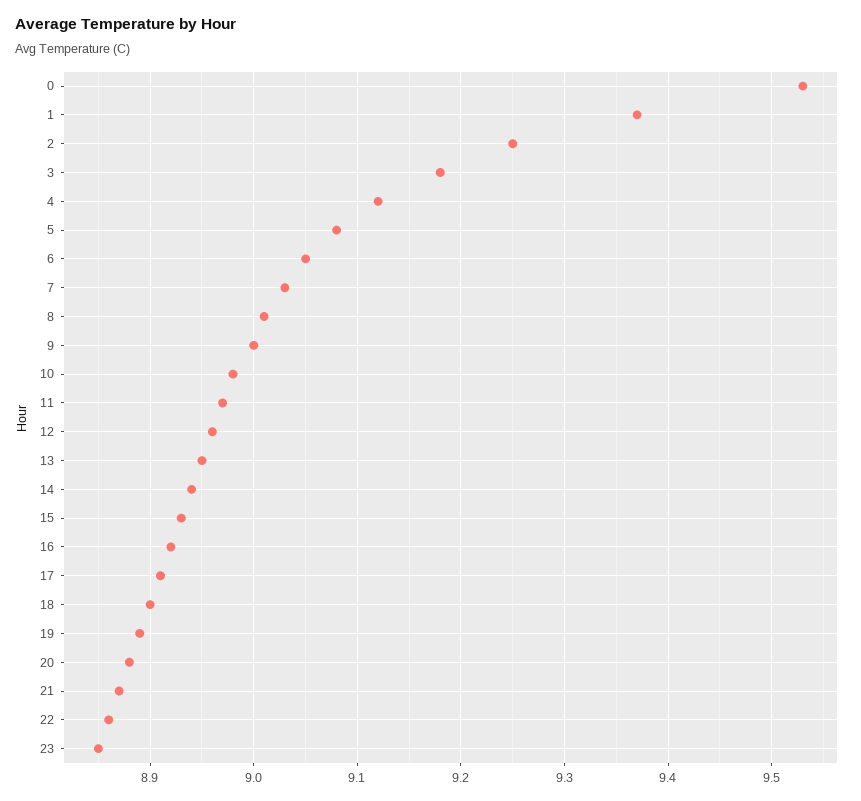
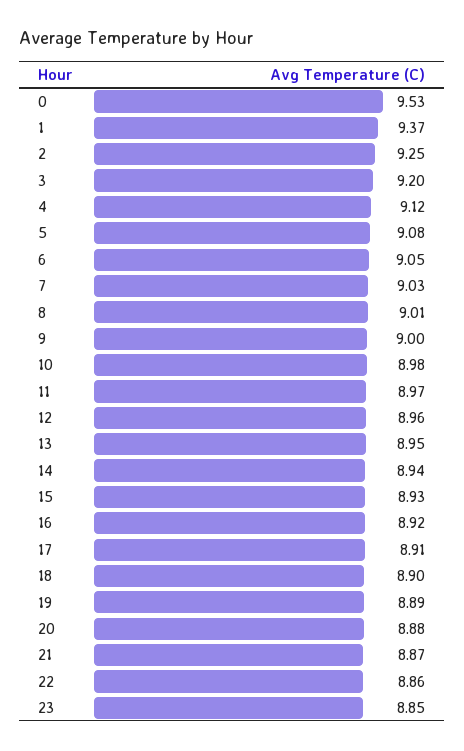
3: 9.18 -> 9.2

